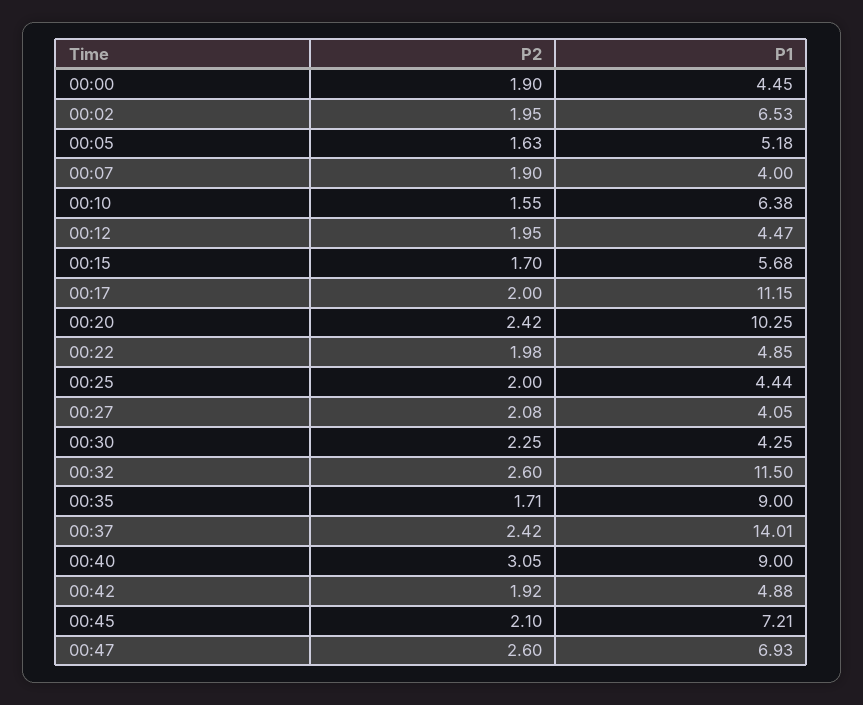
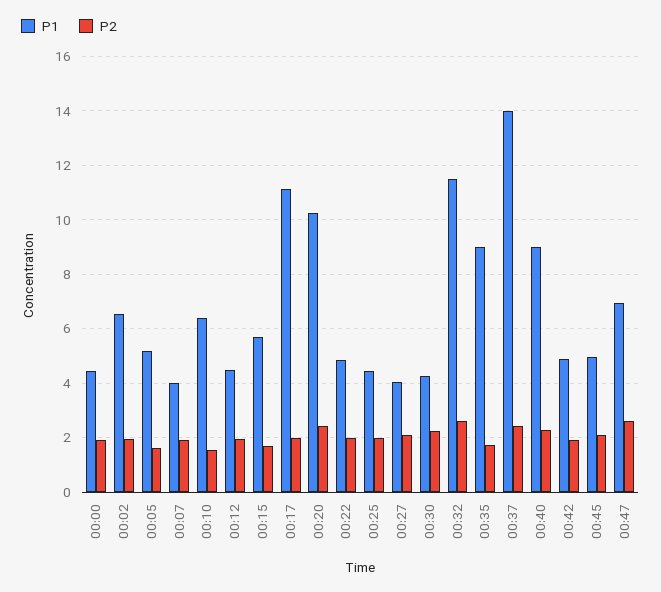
P2, 00:40: 3.05 -> 2.25
P1, 00:45: 7.21 -> 5

